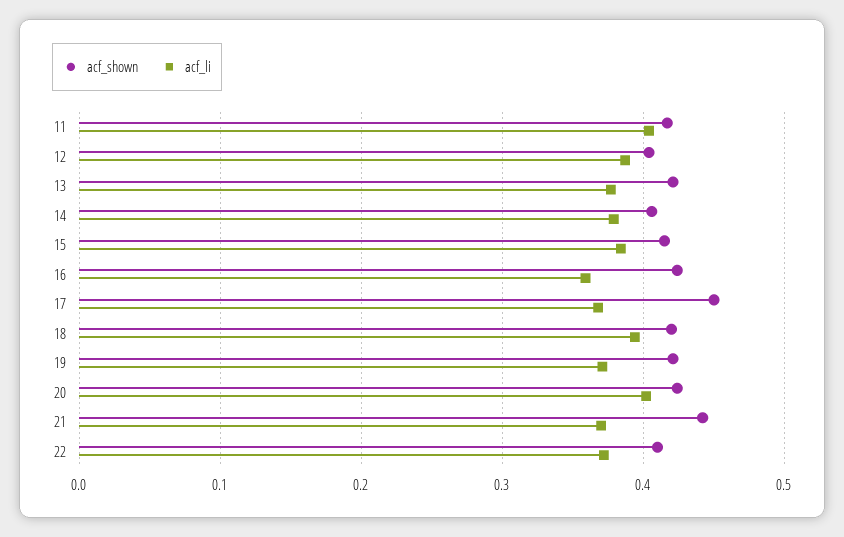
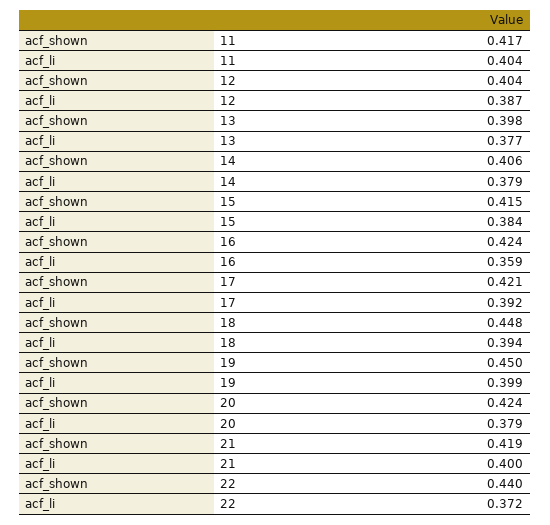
acf_shown, 13: 0.42 -> 0.398
acf_shown, 17: 0.45 -> 0.421
acf_li, 17: 0.37 -> 0.392
acf_shown, 18: 0.42 -> 0.448
acf_shown, 19: 0.42 -> 0.45
acf_li, 19: 0.37 -> 0.399
acf_li, 20: 0.4 -> 0.379
acf_shown, 21: 0.44 -> 0.419
acf_li, 21: 0.37 -> 0.4
acf_shown, 22: 0.41 -> 0.44

